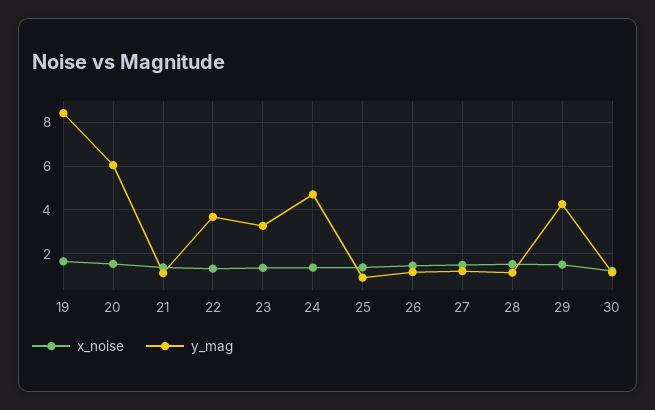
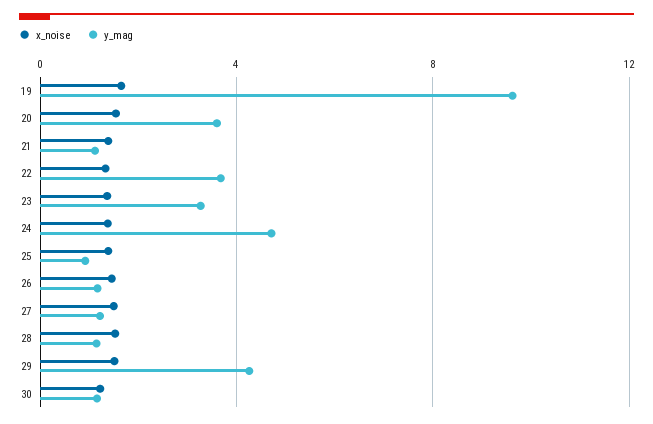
y_mag, 19: 8.5 -> 9.5
y_mag, 20: 6 -> 3.5

